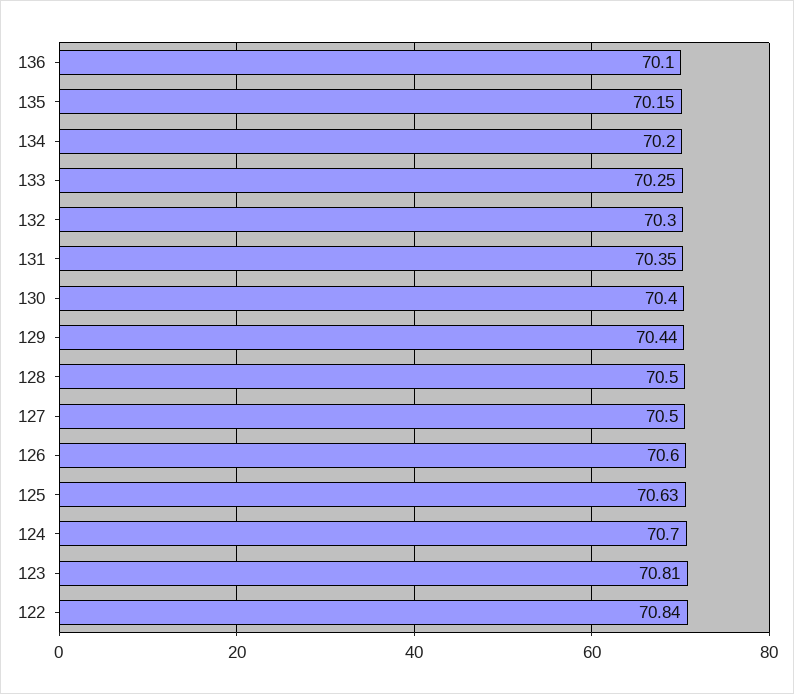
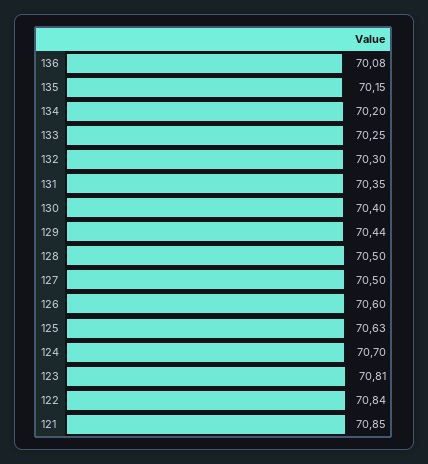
136: 70.1 -> 70.08
121: none -> 70.85

